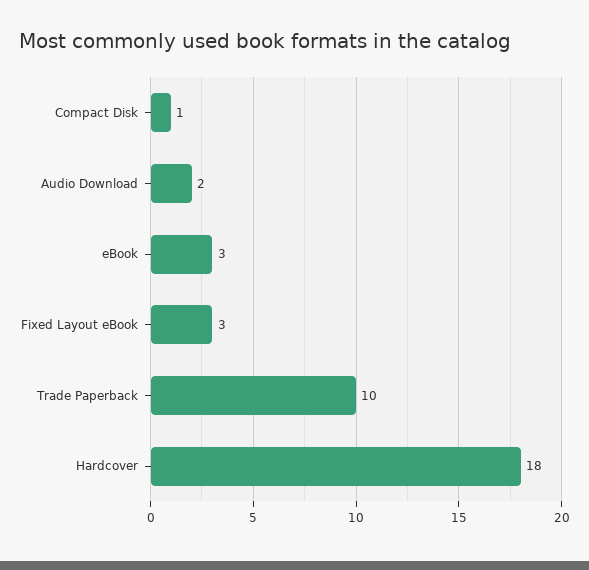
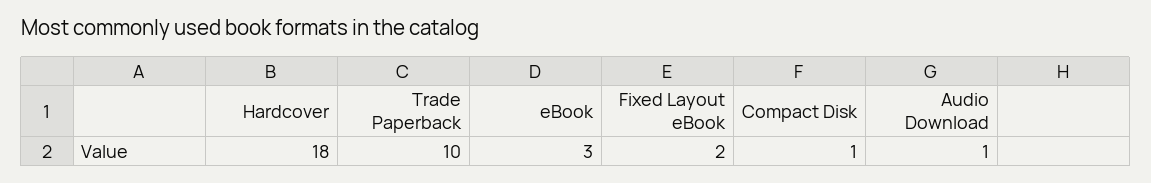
Audio Download: 2 -> 1
Fixed Layout eBook: 3 -> 2

